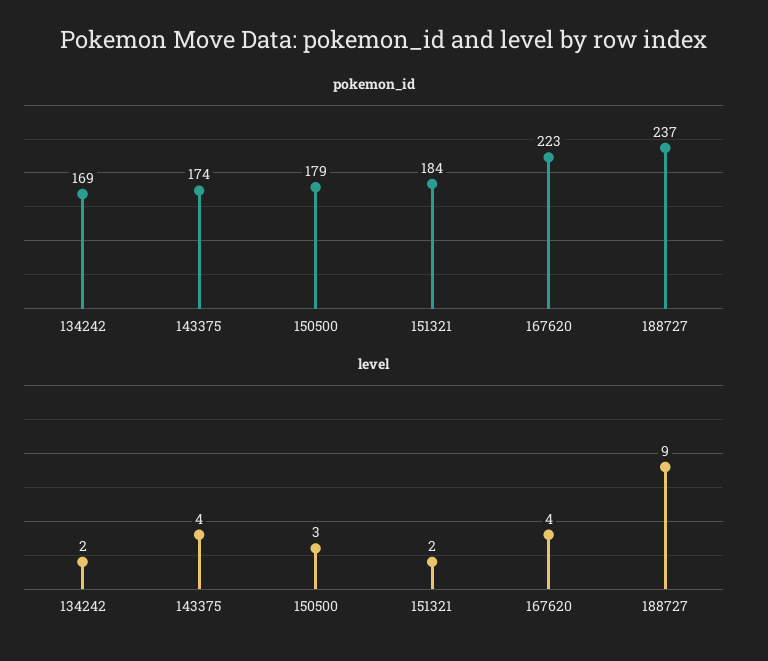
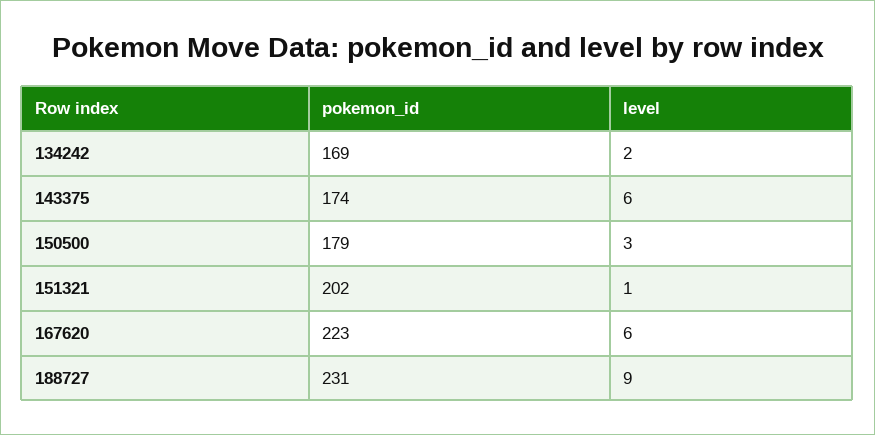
pokemon_id, 151321: 184 -> 202
pokemon_id, 188727: 237 -> 231
level, 143375: 4 -> 6
level, 151321: 2 -> 1
level, 167620: 4 -> 6

